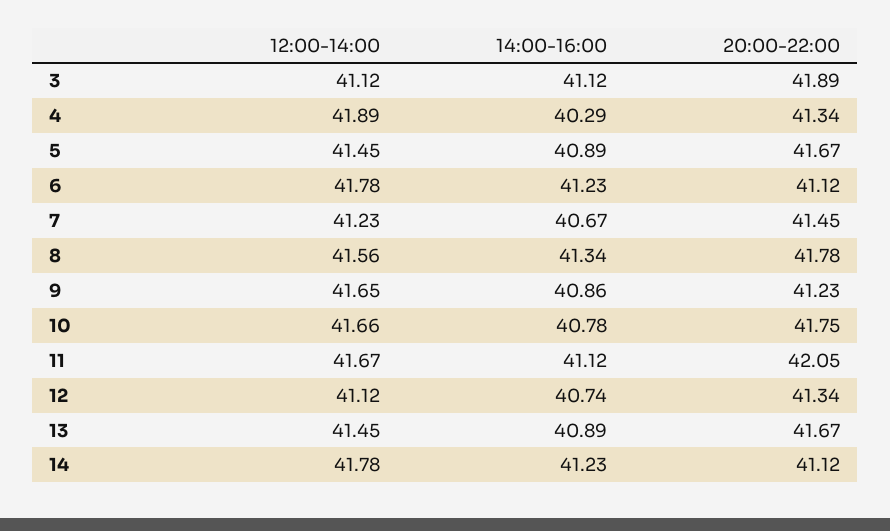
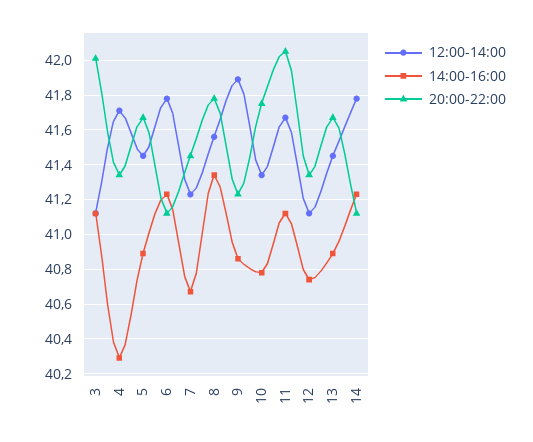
20:00-22:00, 3: 41.89 -> 42
12:00-14:00, 4: 41.89 -> 41.7
12:00-14:00, 9: 41.65 -> 41.9
12:00-14:00, 10: 41.66 -> 41.35

